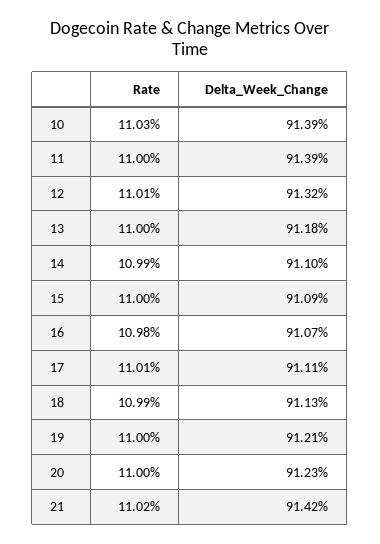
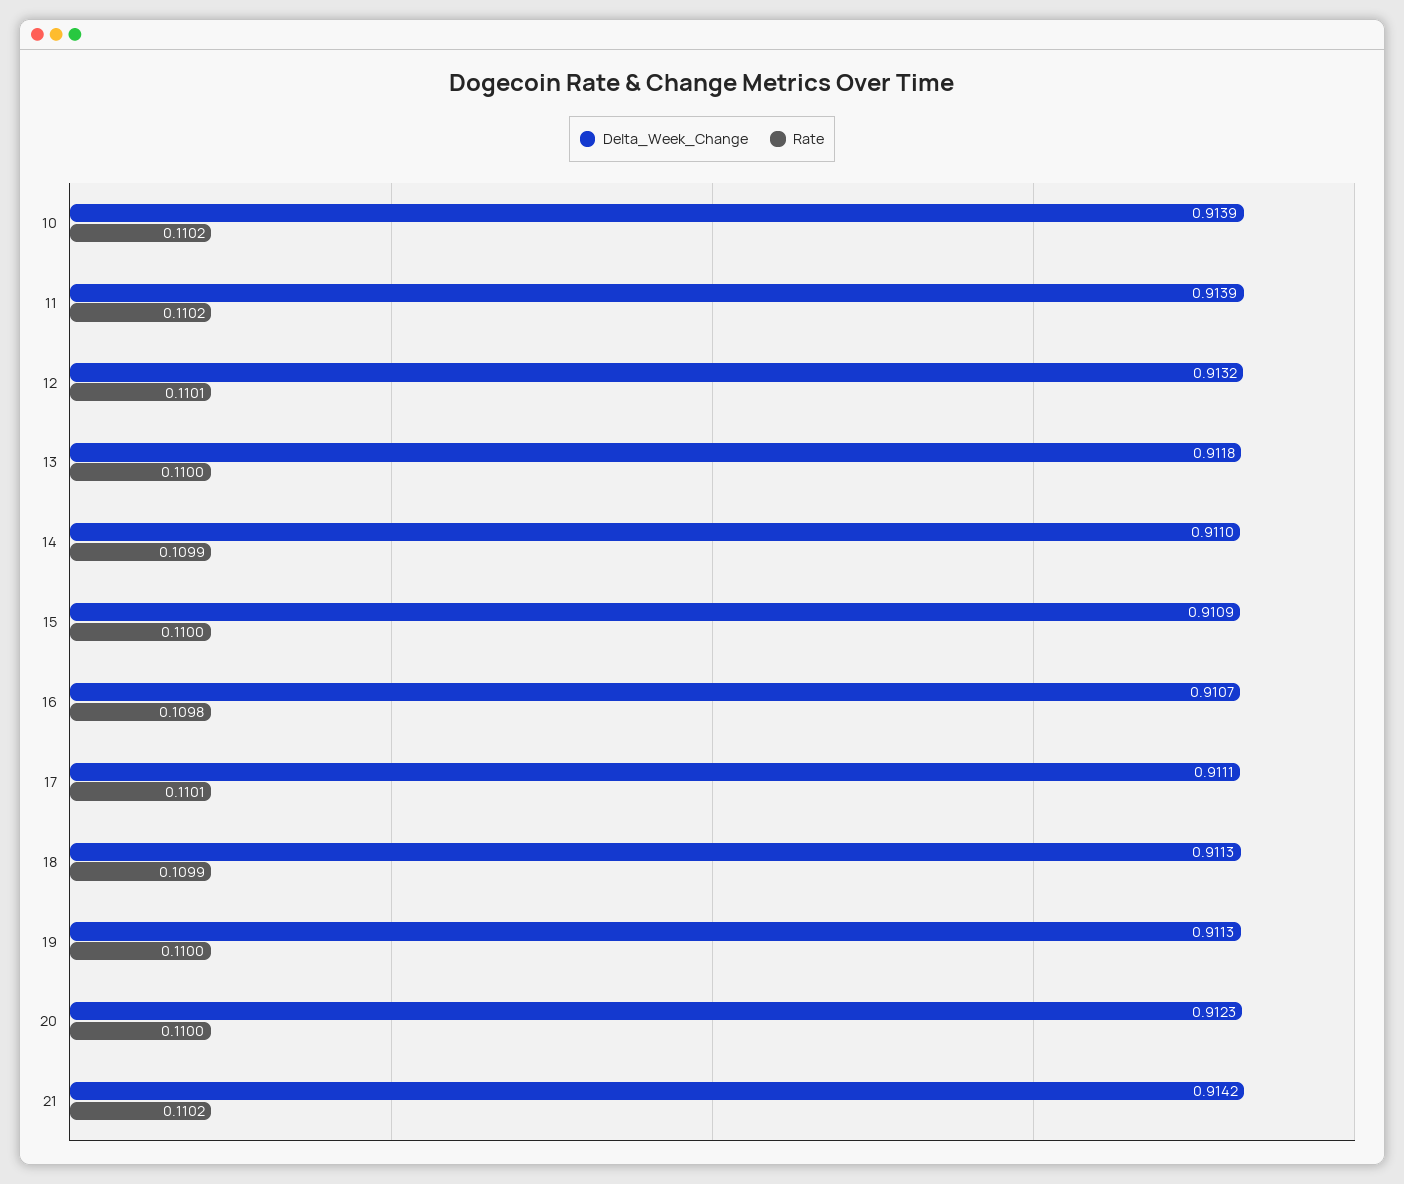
Rate, 10: 0.1103 -> 0.1102
Rate, 11: 0.11 -> 0.1102
Delta_Week_Change, 19: 0.9121 -> 0.9113

